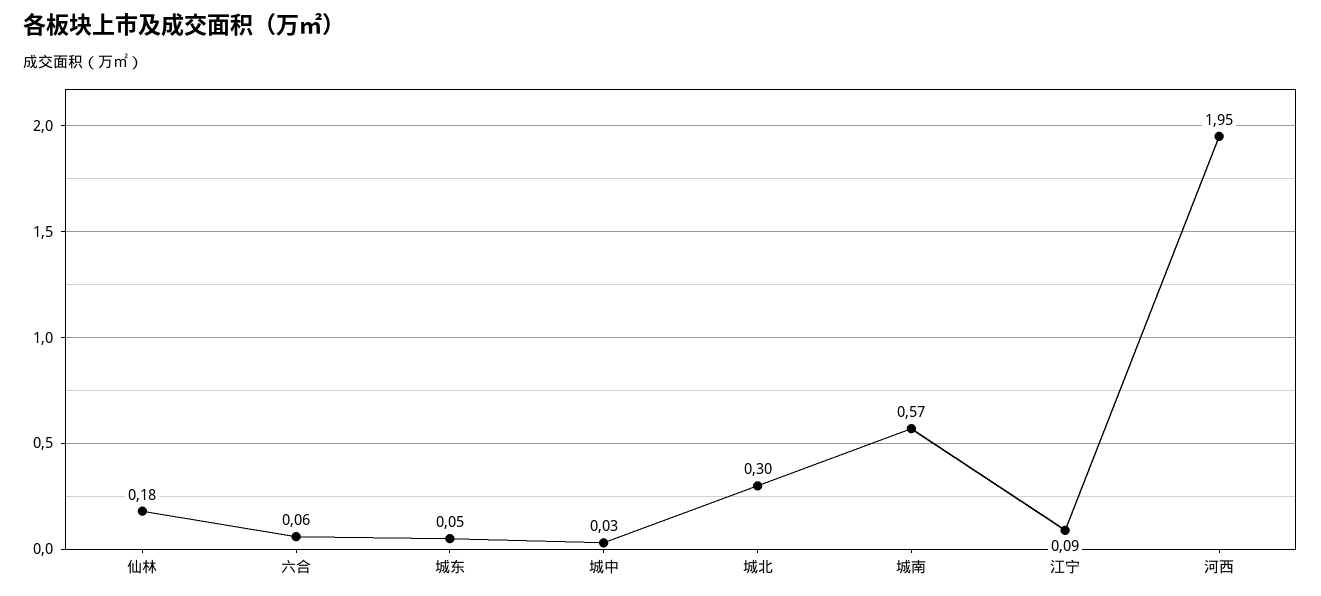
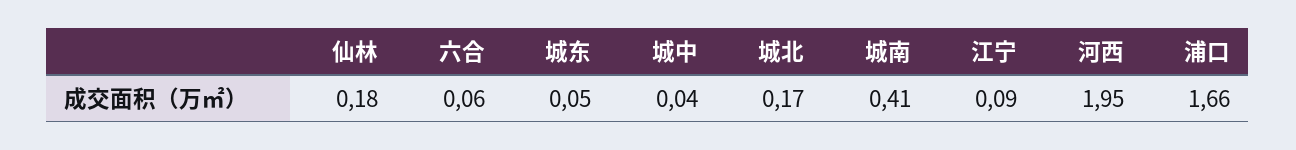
城中: 0.03 -> 0.04
城北: 0.3 -> 0.17
城南: 0.57 -> 0.41
浦口: none -> 1.66

